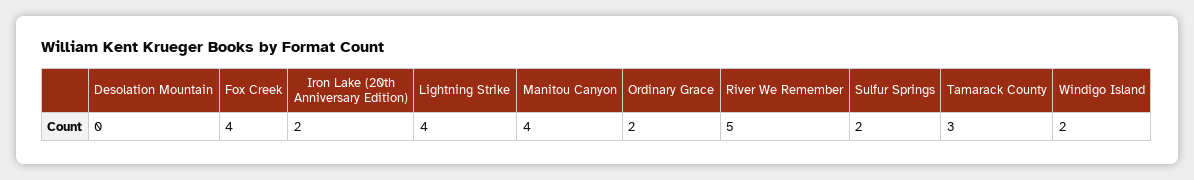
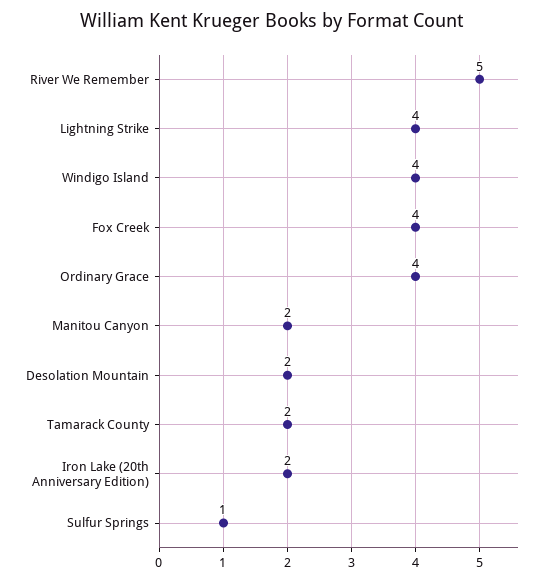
Desolation Mountain: 0 -> 2
Manitou Canyon: 4 -> 2
Ordinary Grace: 2 -> 4
Sulfur Springs: 2 -> 1
Tamarack County: 3 -> 2
Windigo Island: 2 -> 4

